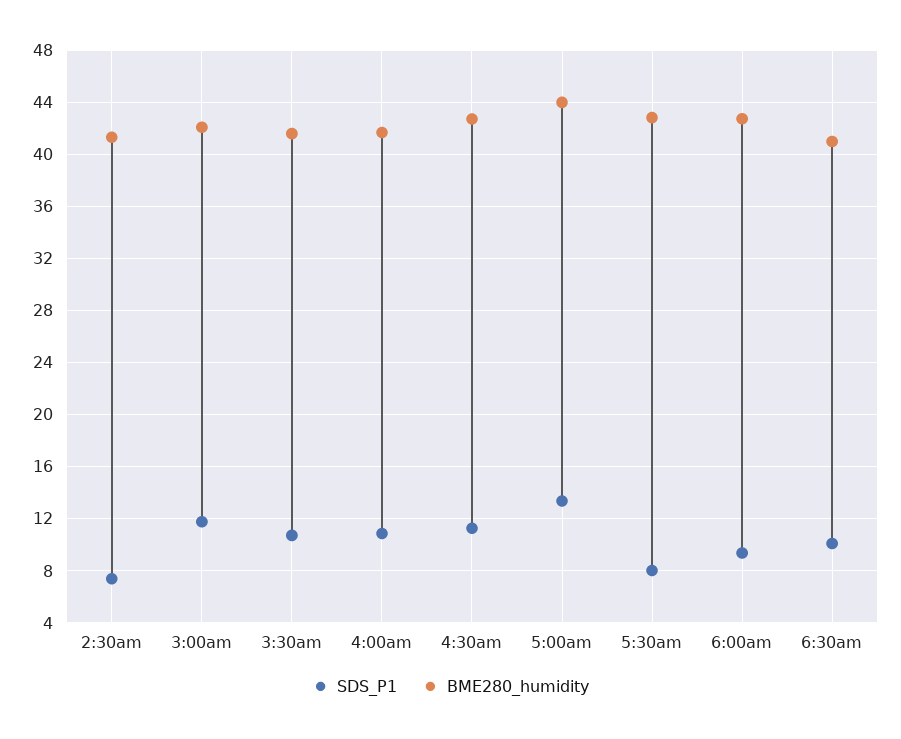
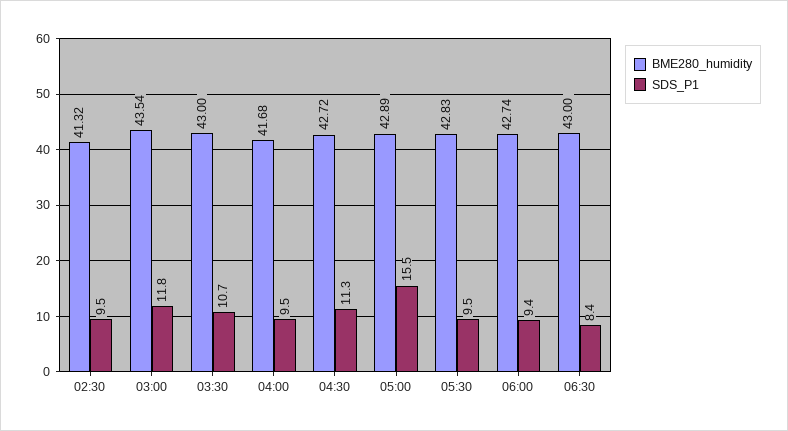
SDS_P1, 2:30am: 7.5 -> 9.5
BME280_humidity, 3:00am: 42 -> 43.54
BME280_humidity, 3:30am: 41.5 -> 43
SDS_P1, 4:00am: 11 -> 9.5
SDS_P1, 5:00am: 13.5 -> 15.5
BME280_humidity, 5:00am: 44 -> 42.89
SDS_P1, 5:30am: 8 -> 9.5
SDS_P1, 6:30am: 10 -> 8.4
BME280_humidity, 6:30am: 41 -> 43

